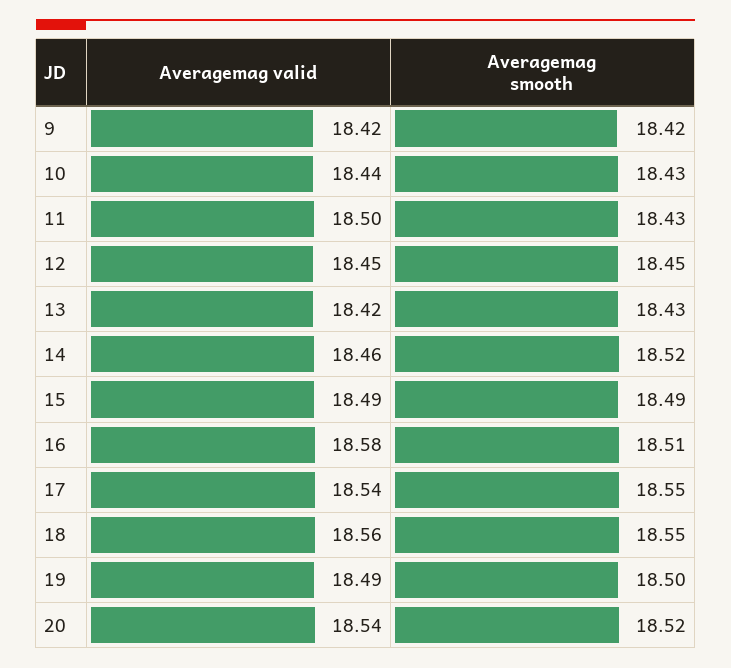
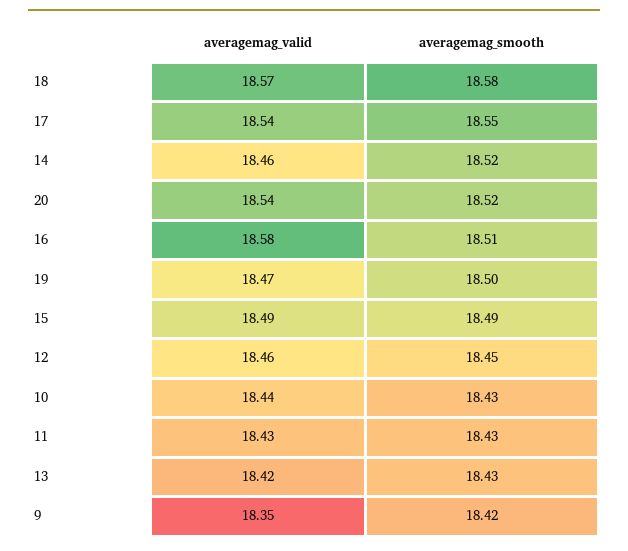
Averagemag valid, 9: 18.42 -> 18.35
Averagemag valid, 11: 18.5 -> 18.43
Averagemag valid, 12: 18.45 -> 18.46
Averagemag valid, 18: 18.56 -> 18.57
Averagemag smooth, 18: 18.55 -> 18.58
Averagemag valid, 19: 18.49 -> 18.47

